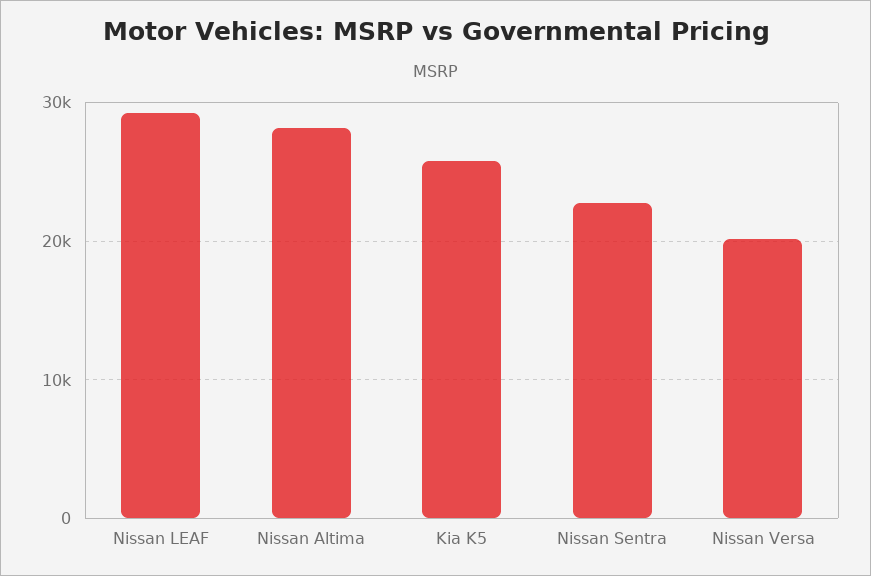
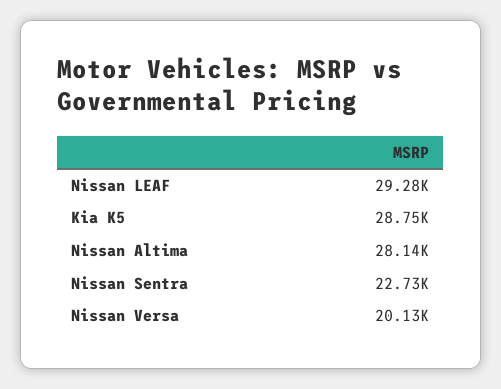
Kia K5: 26000 -> 28750

